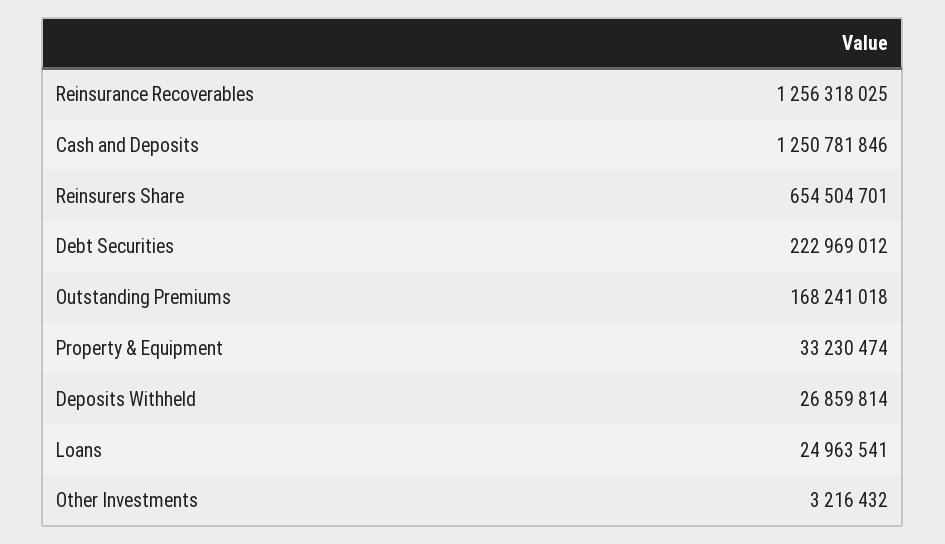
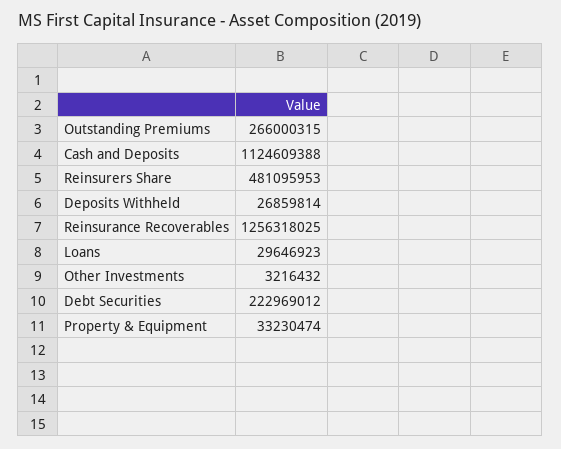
Cash and Deposits: 1250781846 -> 1124609388
Reinsurers Share: 654504701 -> 481095953
Outstanding Premiums: 168241018 -> 266000315
Loans: 24963541 -> 29646923

